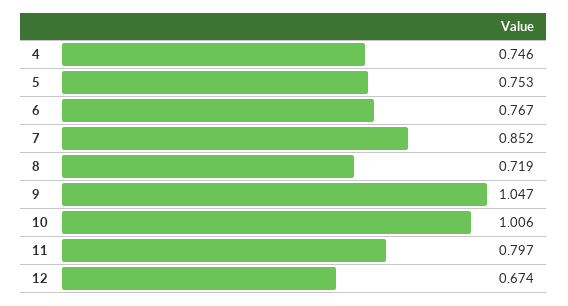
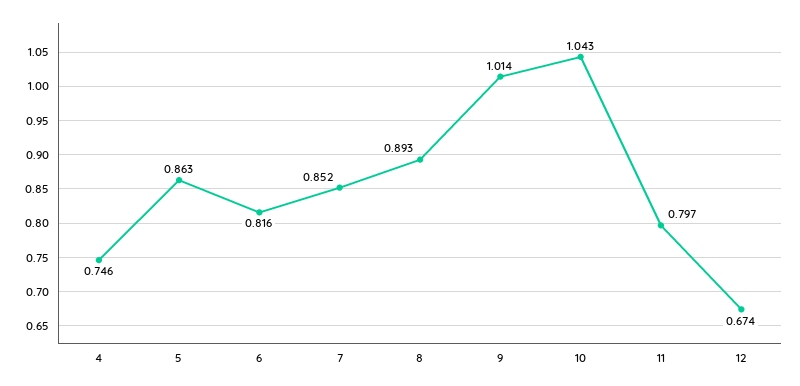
5: 0.753 -> 0.863
6: 0.767 -> 0.816
8: 0.719 -> 0.893
9: 1.047 -> 1.014
10: 1.006 -> 1.043

